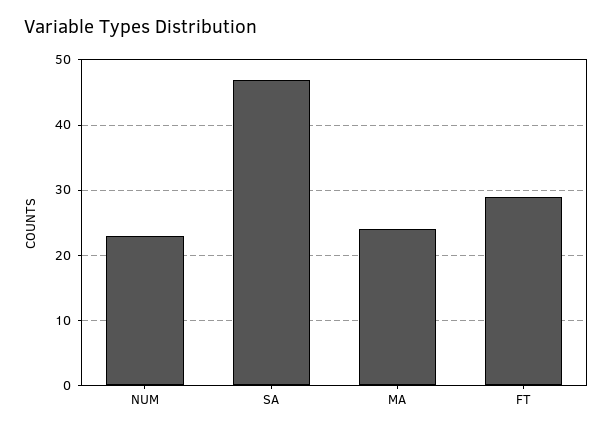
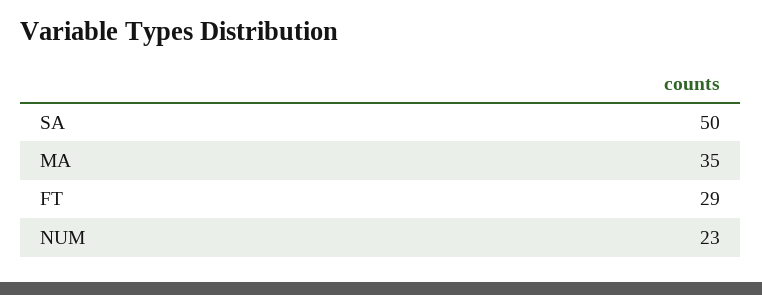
SA: 47 -> 50
MA: 24 -> 35

